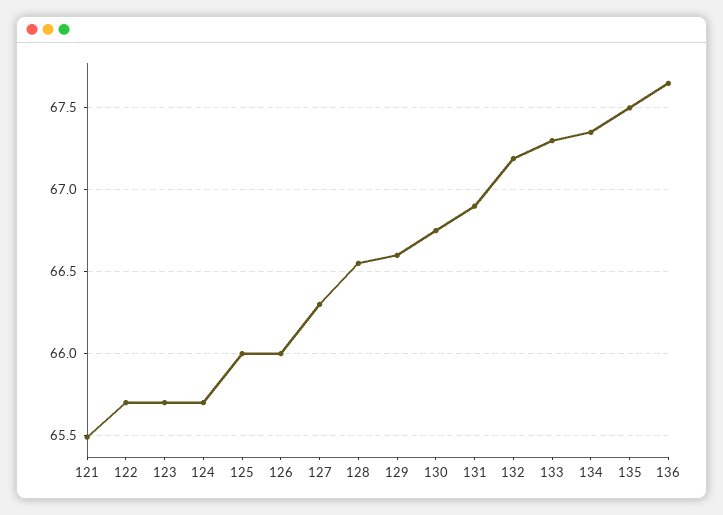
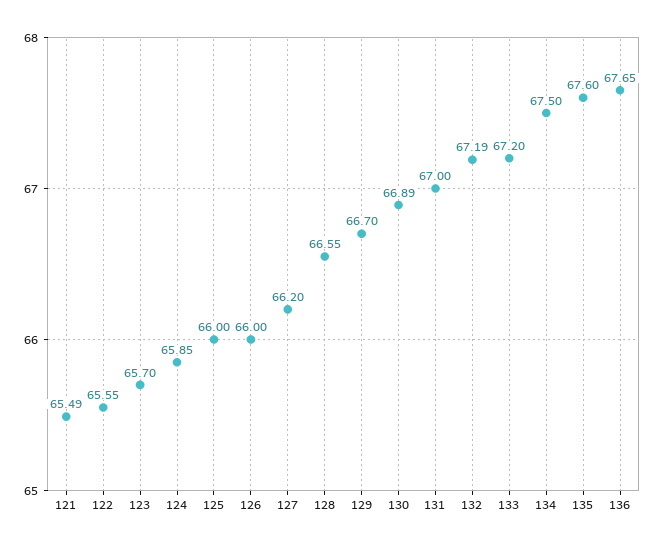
122: 65.7 -> 65.55
124: 65.7 -> 65.85
127: 66.3 -> 66.2
129: 66.6 -> 66.7
130: 66.75 -> 66.89
131: 66.9 -> 67
133: 67.3 -> 67.2
134: 67.35 -> 67.5
135: 67.5 -> 67.6

